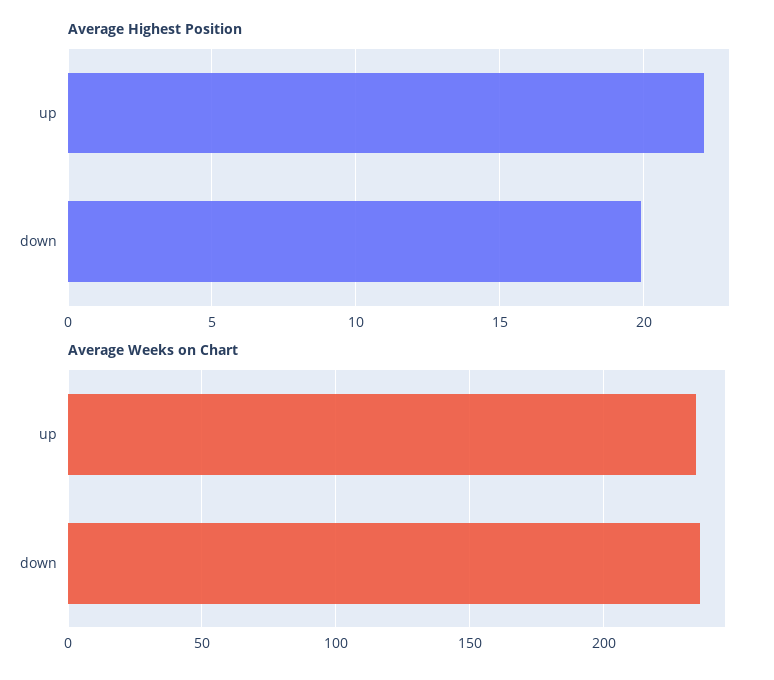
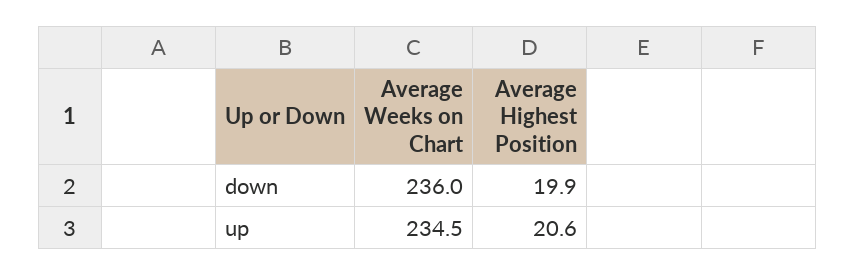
Average Highest Position, up: 22 -> 20.6

